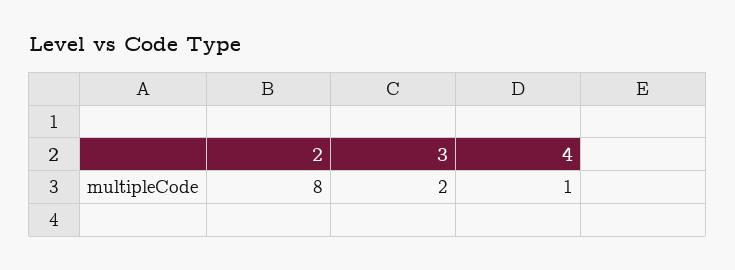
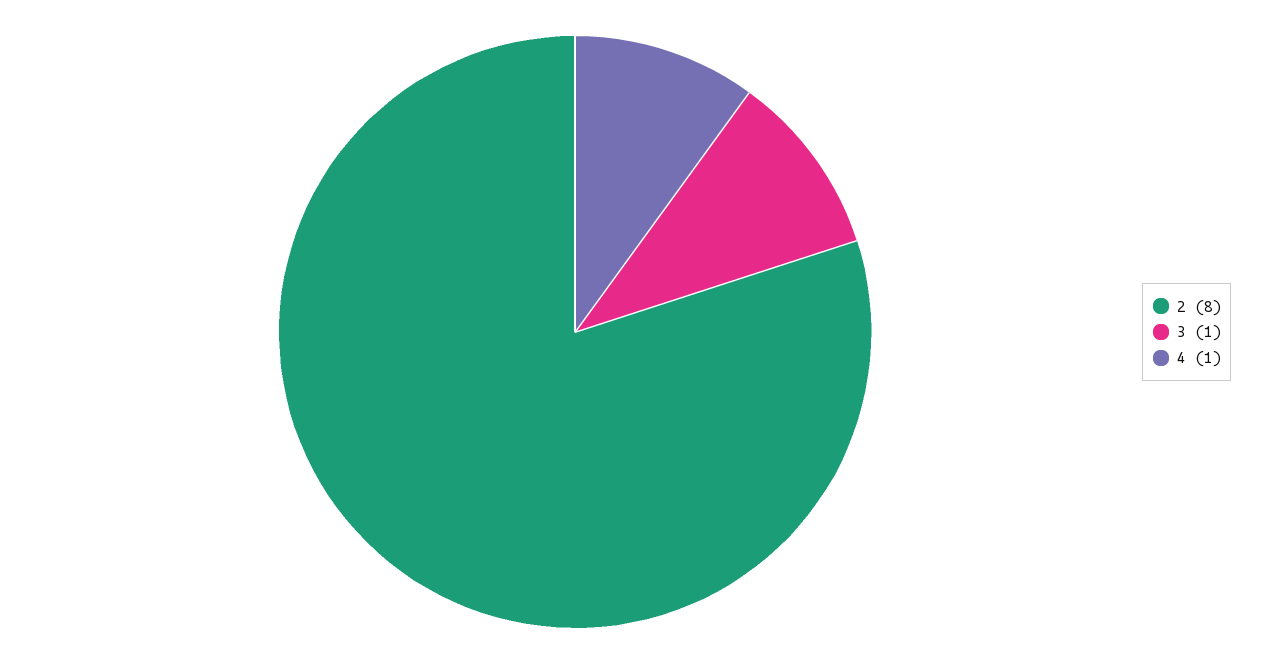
3: 2 -> 1

